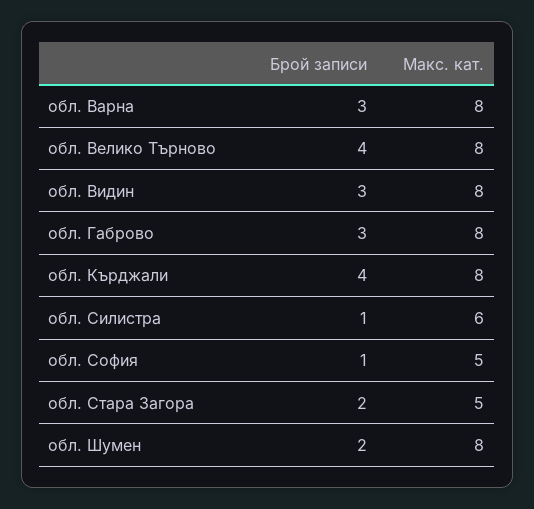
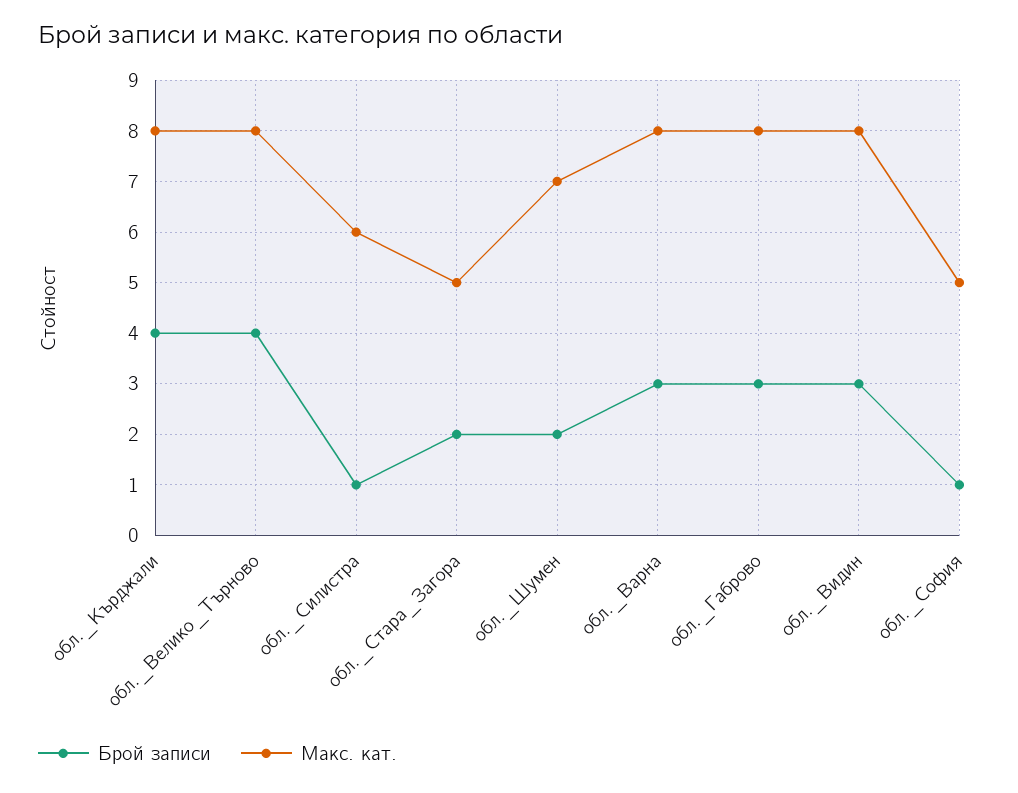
Макс. кат., обл. Шумен: 8 -> 7

